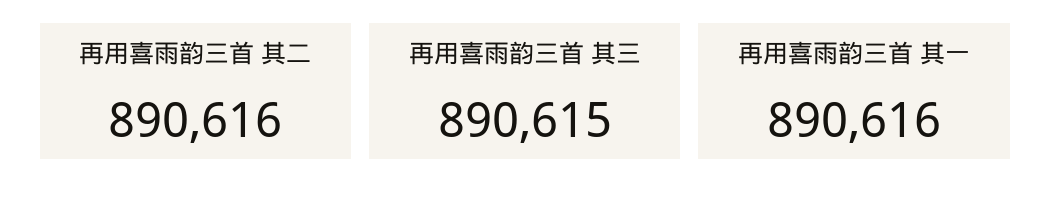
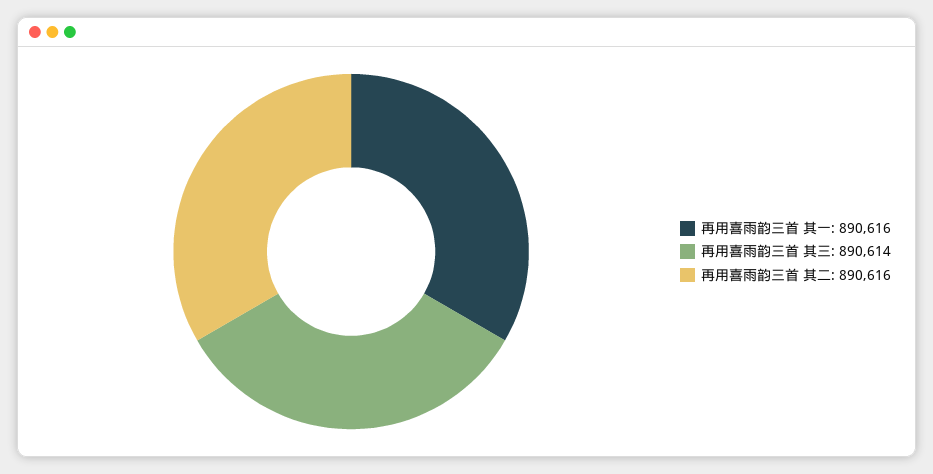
再用喜雨韵三首 其三: 890615 -> 890614

